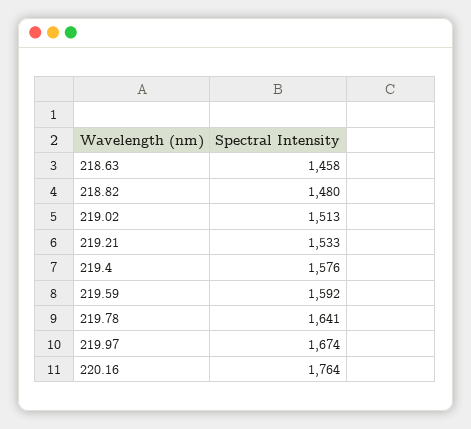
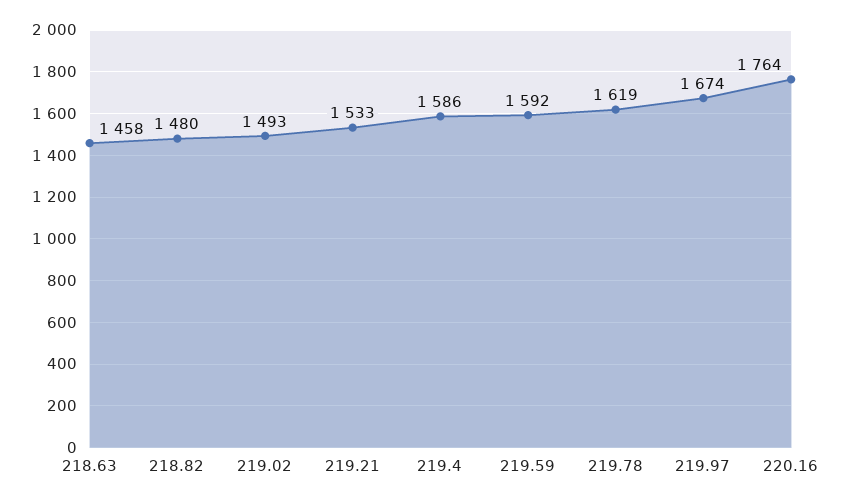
219.02: 1513 -> 1493
219.4: 1576 -> 1586
219.78: 1641 -> 1619

